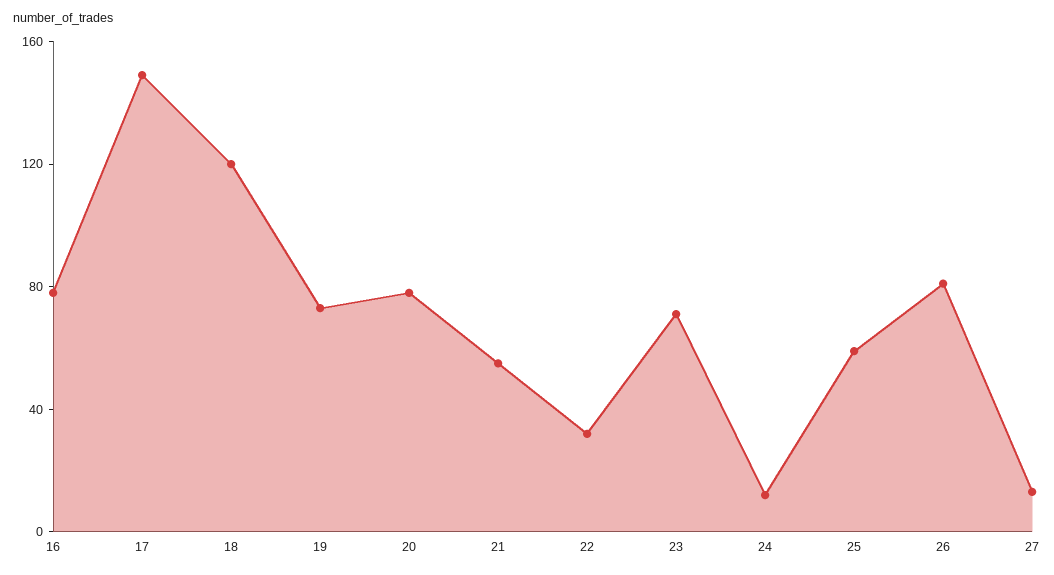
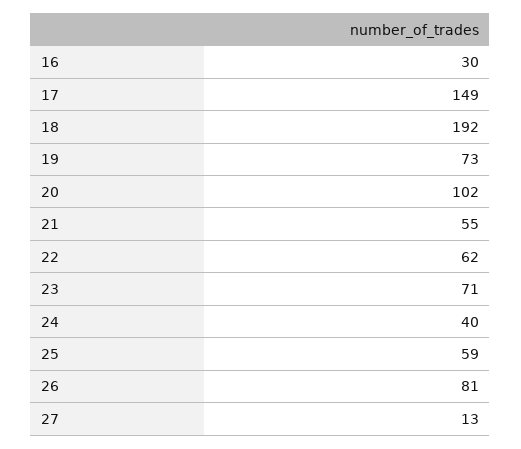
16: 80 -> 30
18: 120 -> 192
20: 80 -> 102
22: 30 -> 62
24: 10 -> 40

